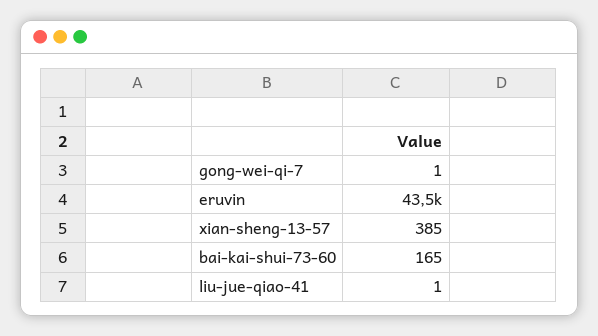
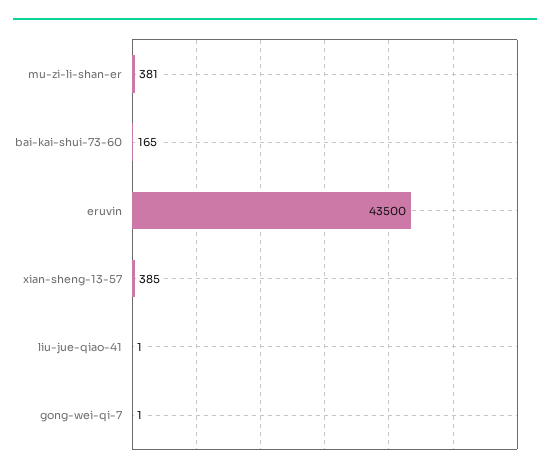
mu-zi-li-shan-er: none -> 381

